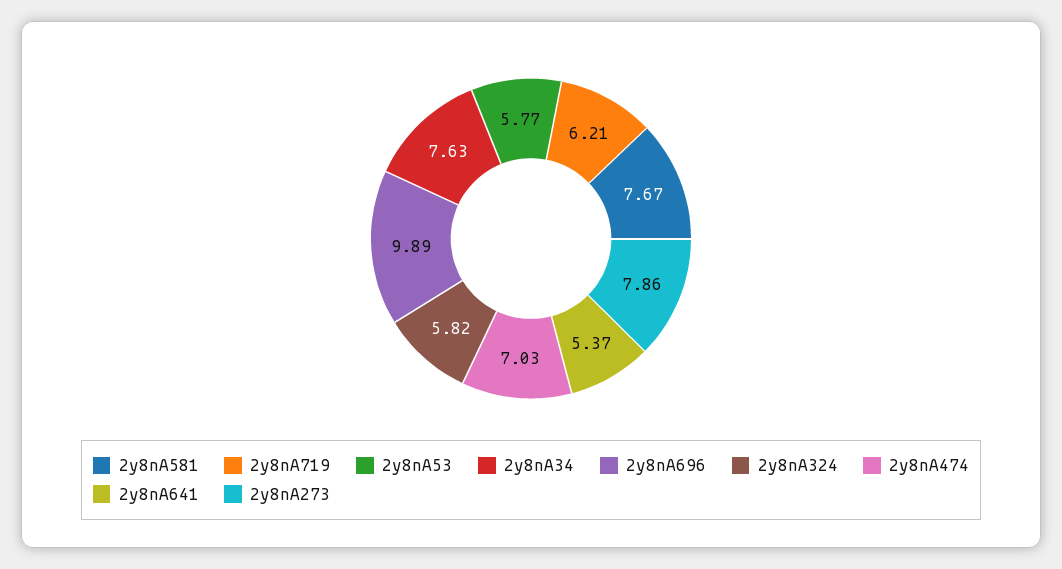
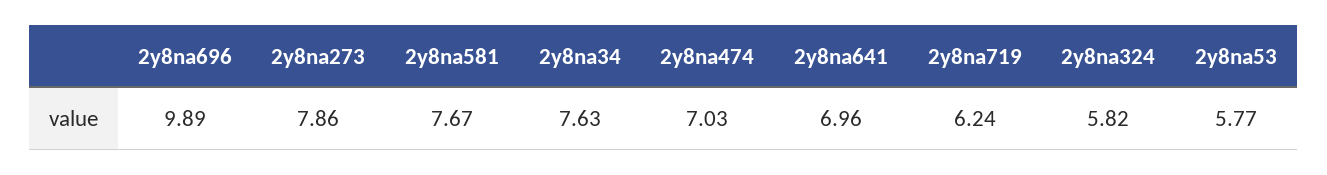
2y8nA719: 6.21 -> 6.24
2y8nA641: 5.37 -> 6.96

